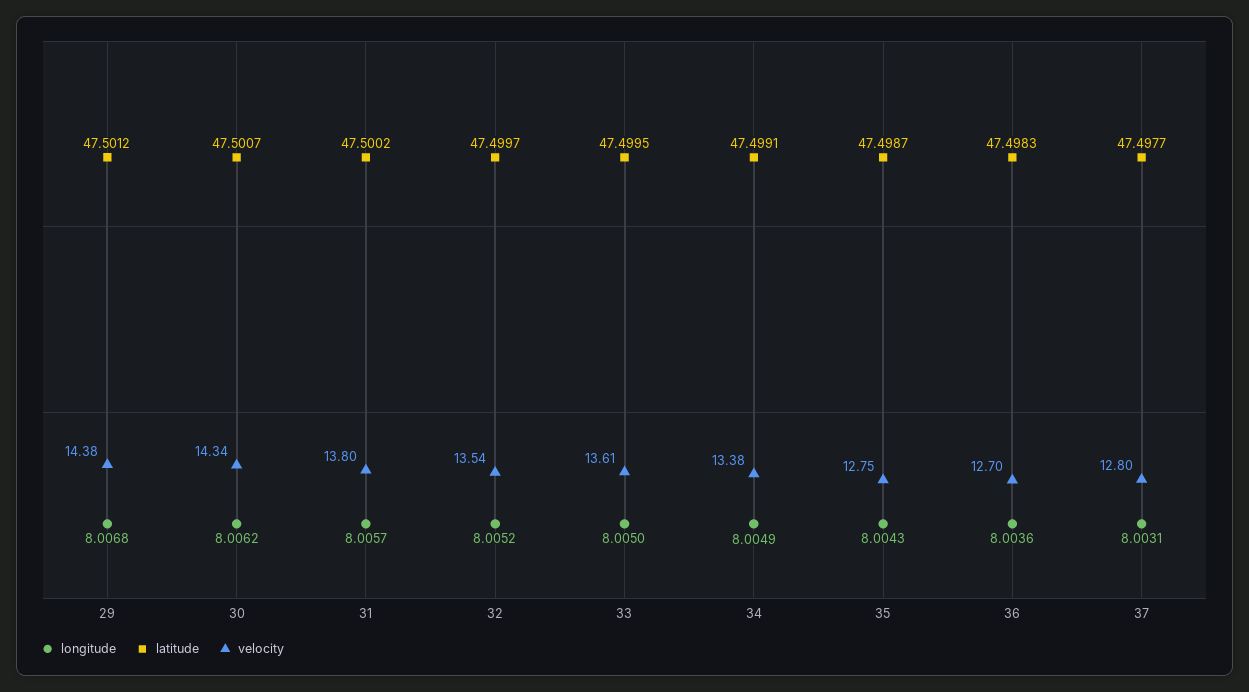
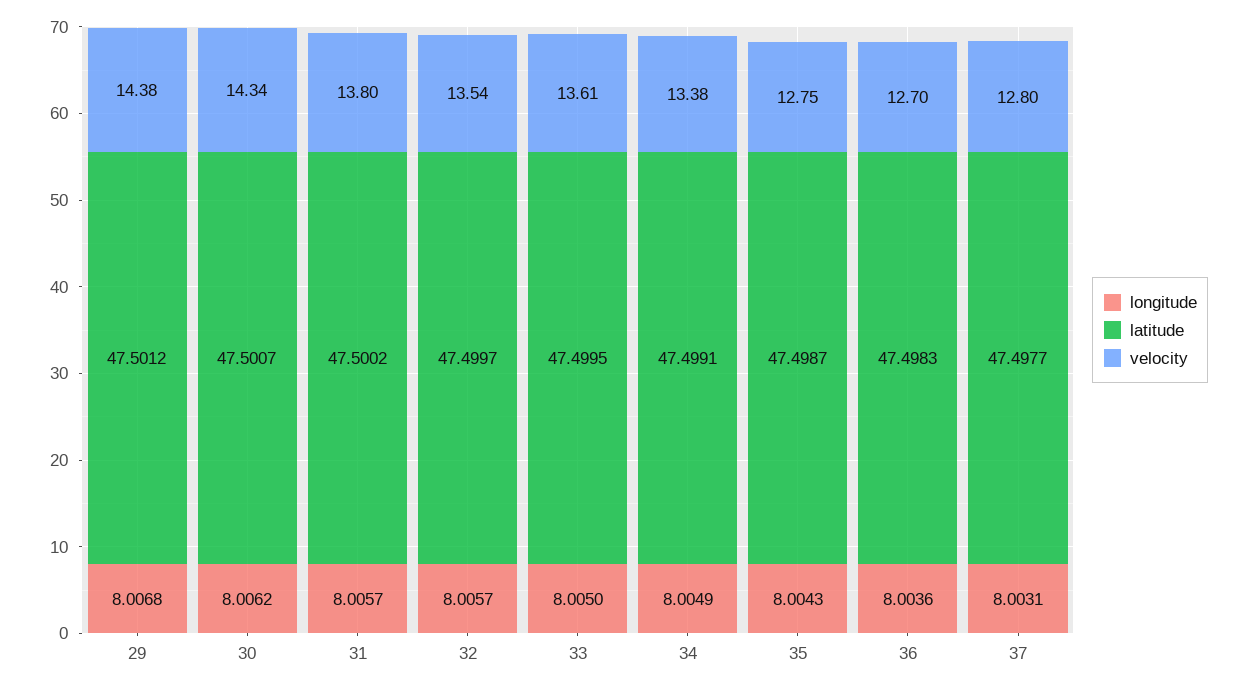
longitude, 32: 8.0052 -> 8.0057

